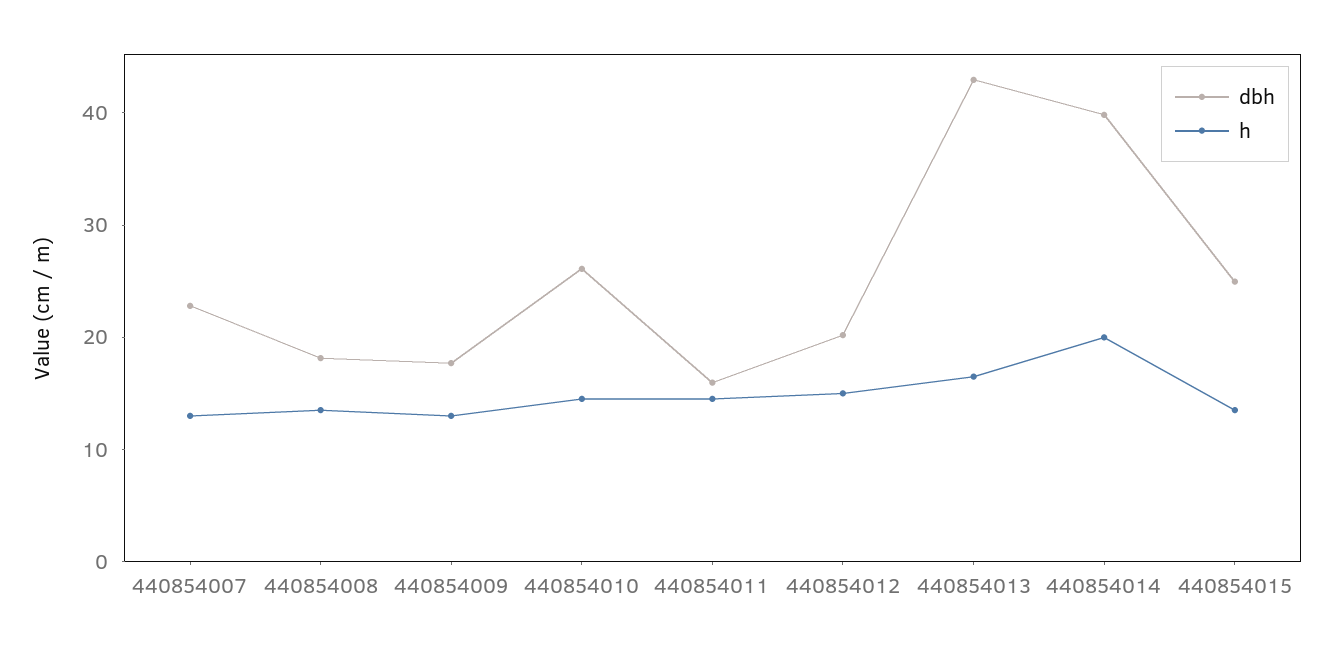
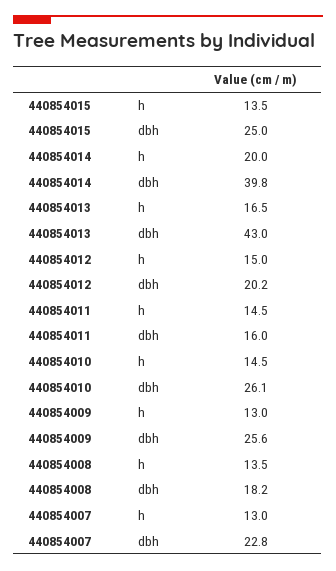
dbh, 440854009: 18 -> 25.6

